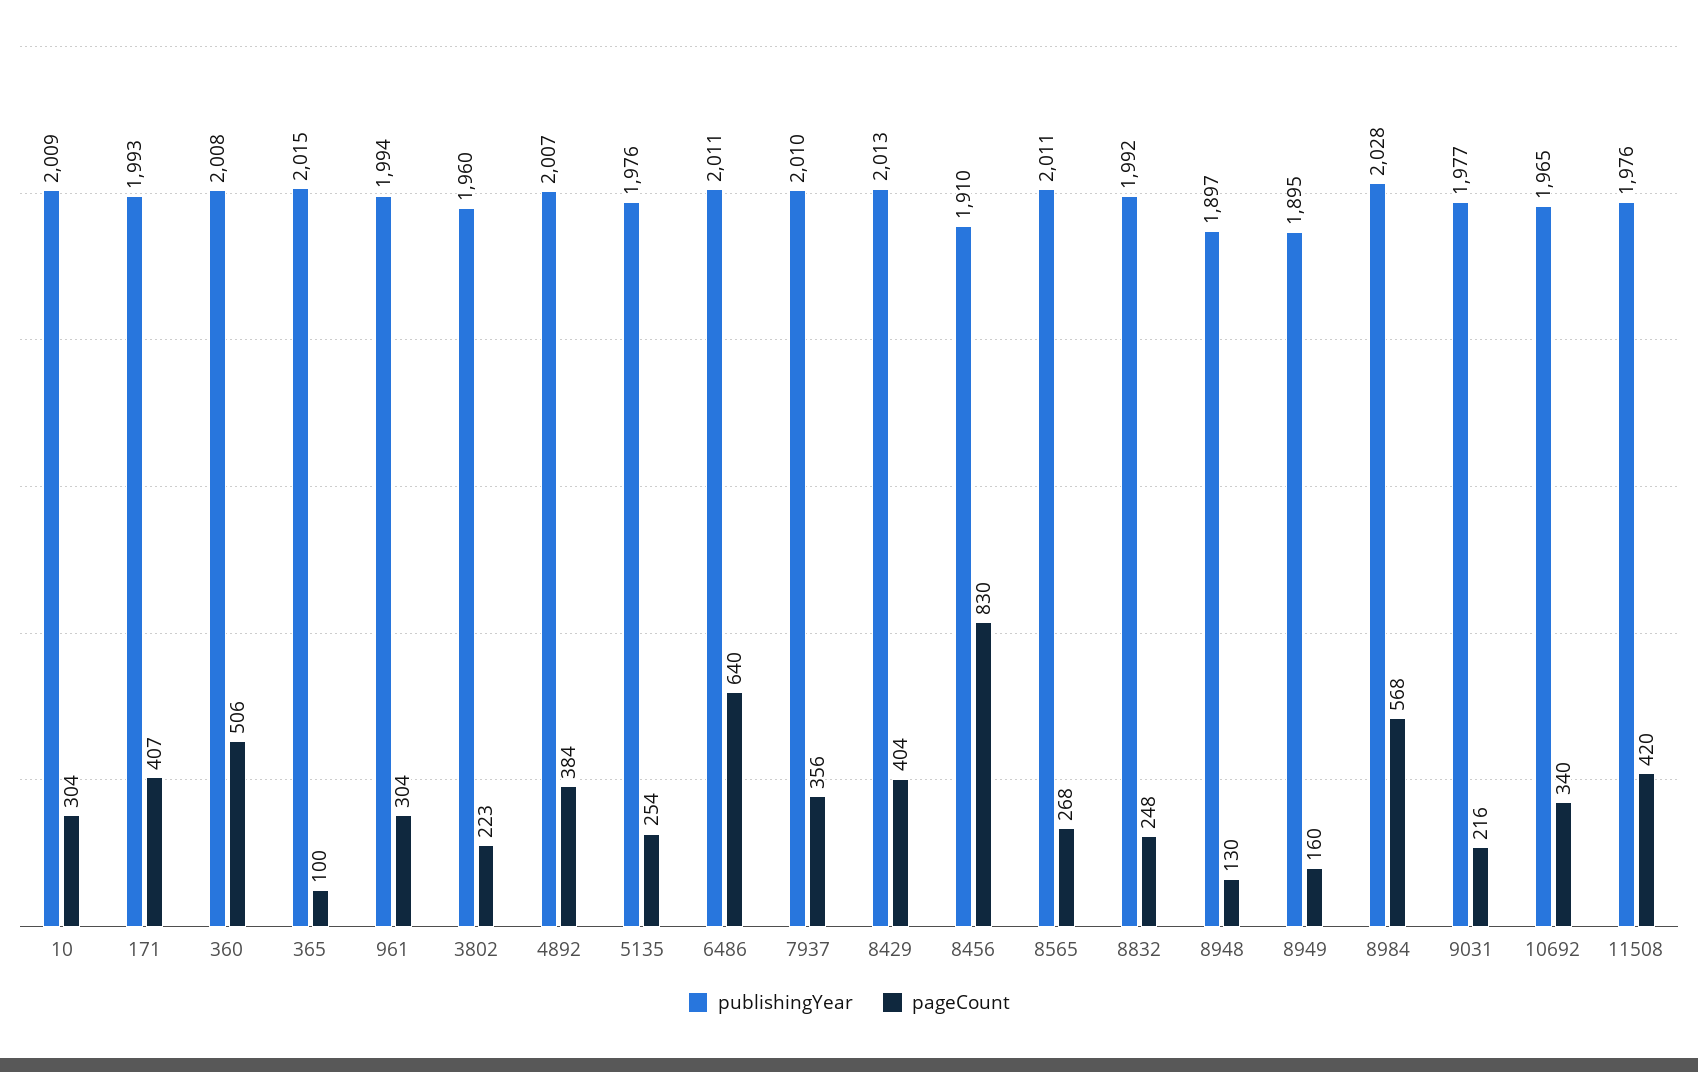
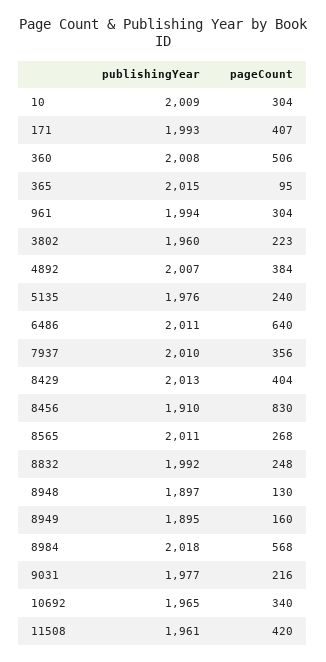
pageCount, 365: 100 -> 95
pageCount, 5135: 254 -> 240
publishingYear, 8984: 2028 -> 2018
publishingYear, 11508: 1976 -> 1961

